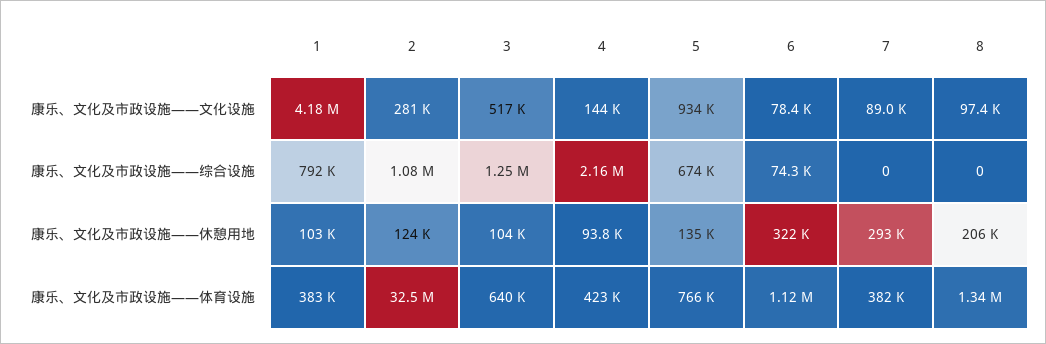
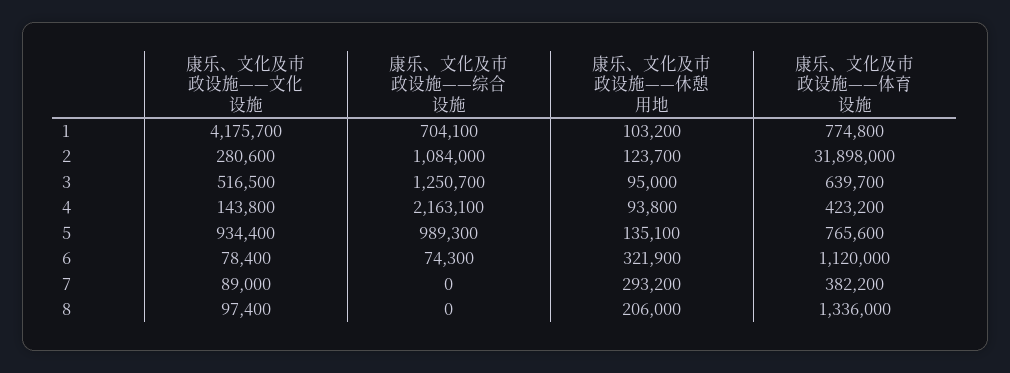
1, 康乐、文化及市政设施——综合设施: 792000 -> 704100
5, 康乐、文化及市政设施——综合设施: 674000 -> 989300
3, 康乐、文化及市政设施——休憩用地: 104000 -> 95000
1, 康乐、文化及市政设施——体育设施: 383000 -> 774800
2, 康乐、文化及市政设施——体育设施: 32500000 -> 31898000

